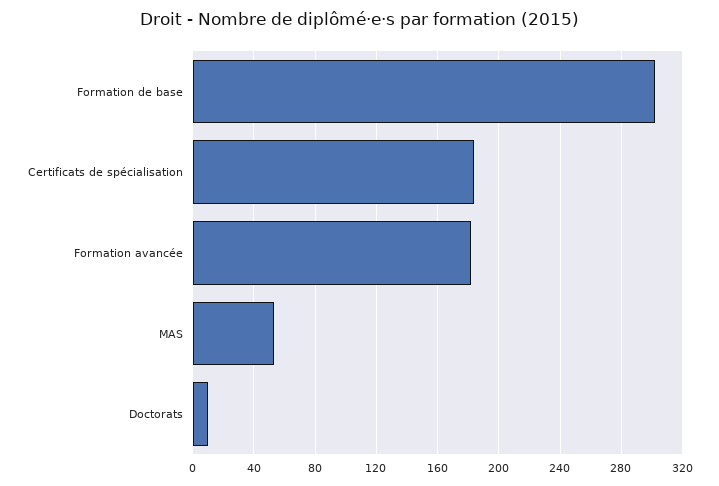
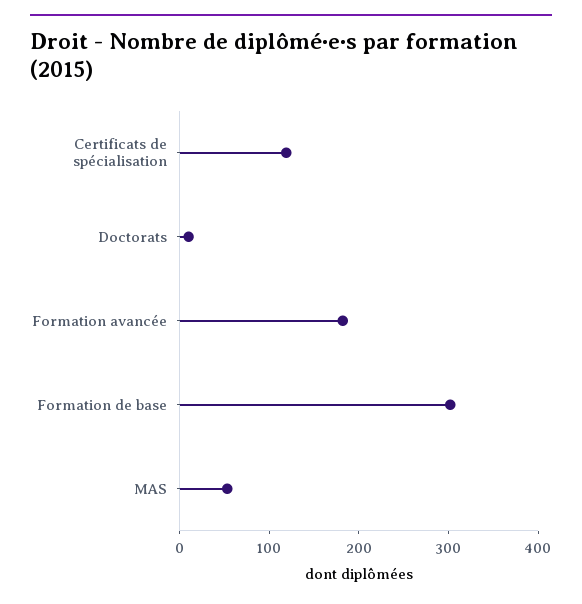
Certificats de spécialisation: 185 -> 120

